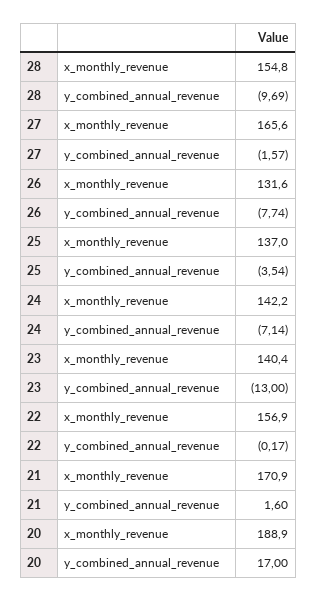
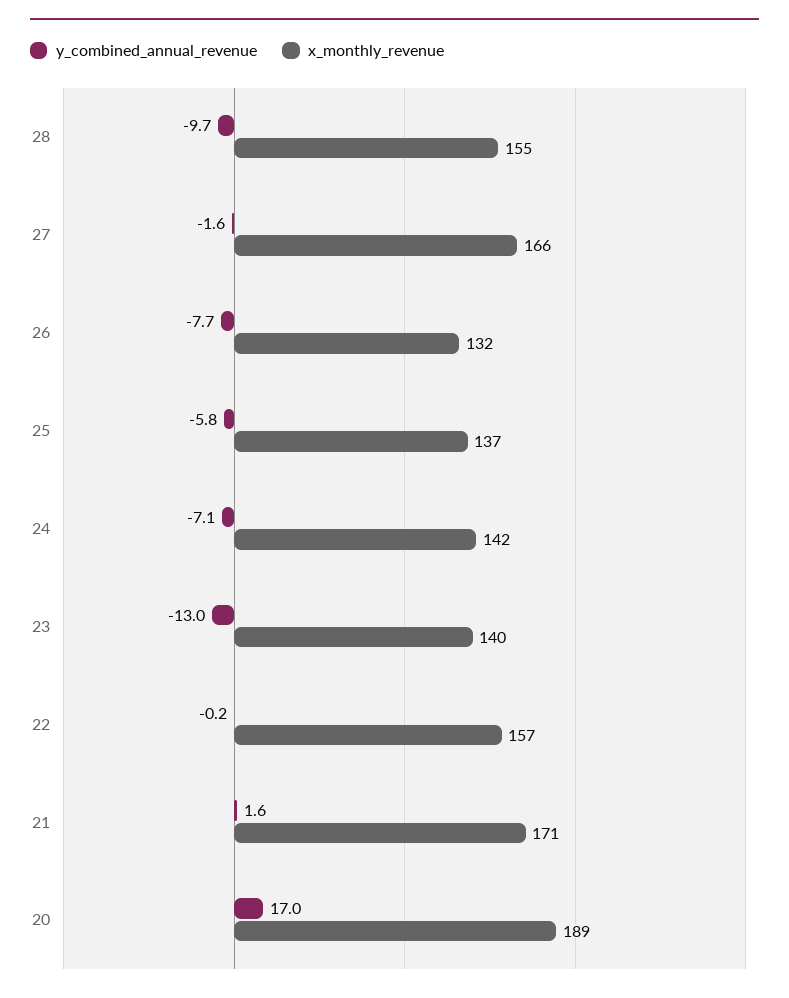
y_combined_annual_revenue, 25: -3.54 -> -5.8

